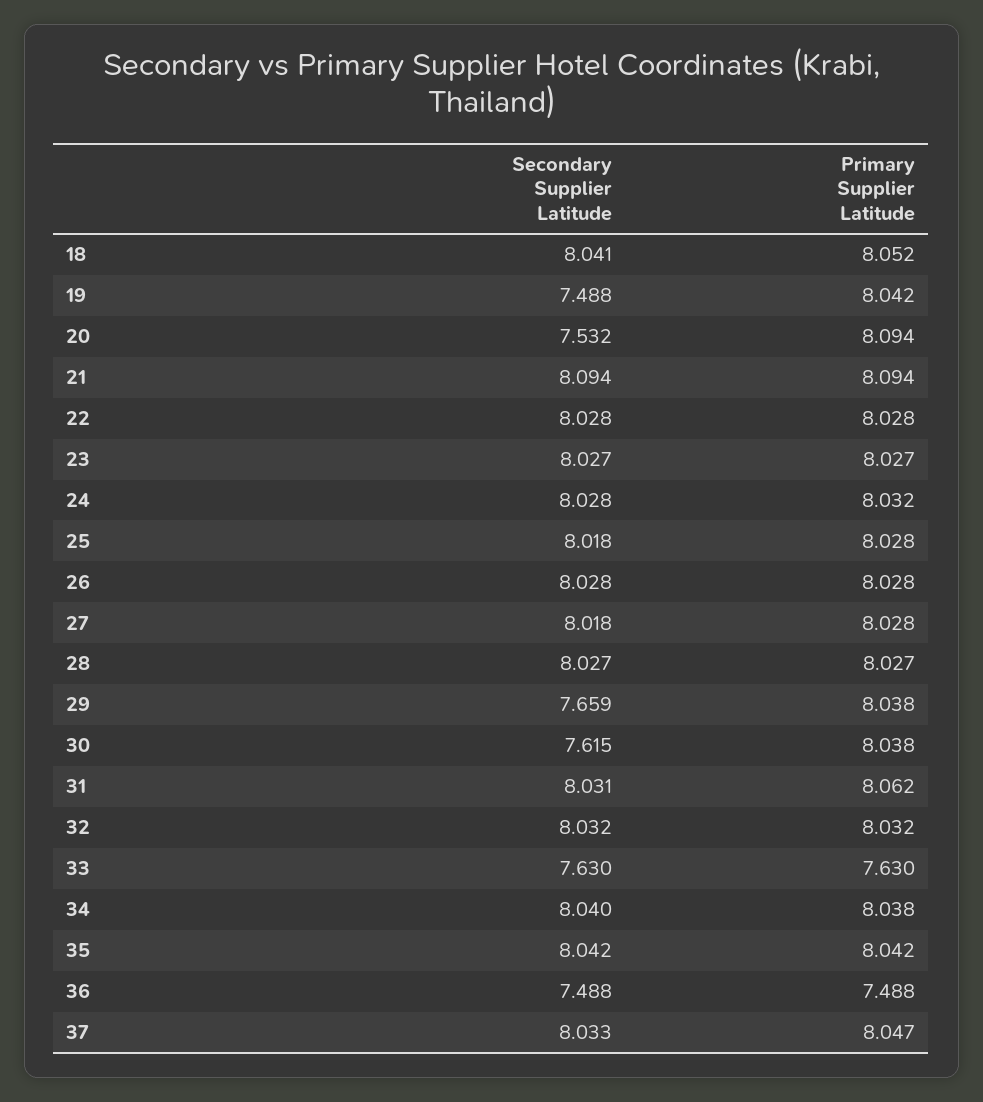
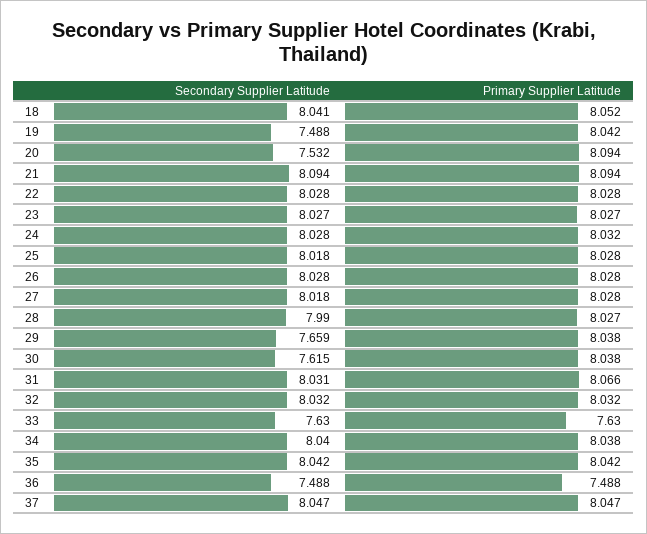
Secondary Supplier Latitude, 28: 8.027 -> 7.99
Primary Supplier Latitude, 31: 8.062 -> 8.066
Secondary Supplier Latitude, 37: 8.033 -> 8.047

